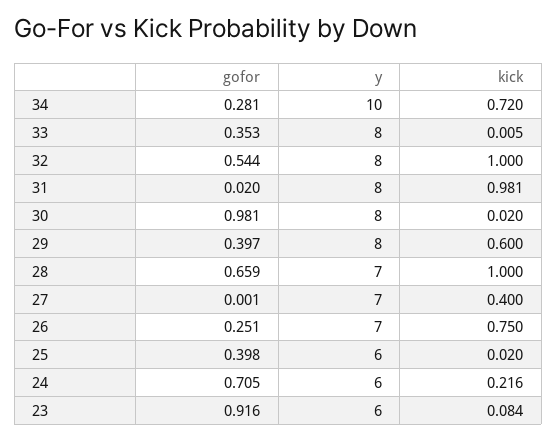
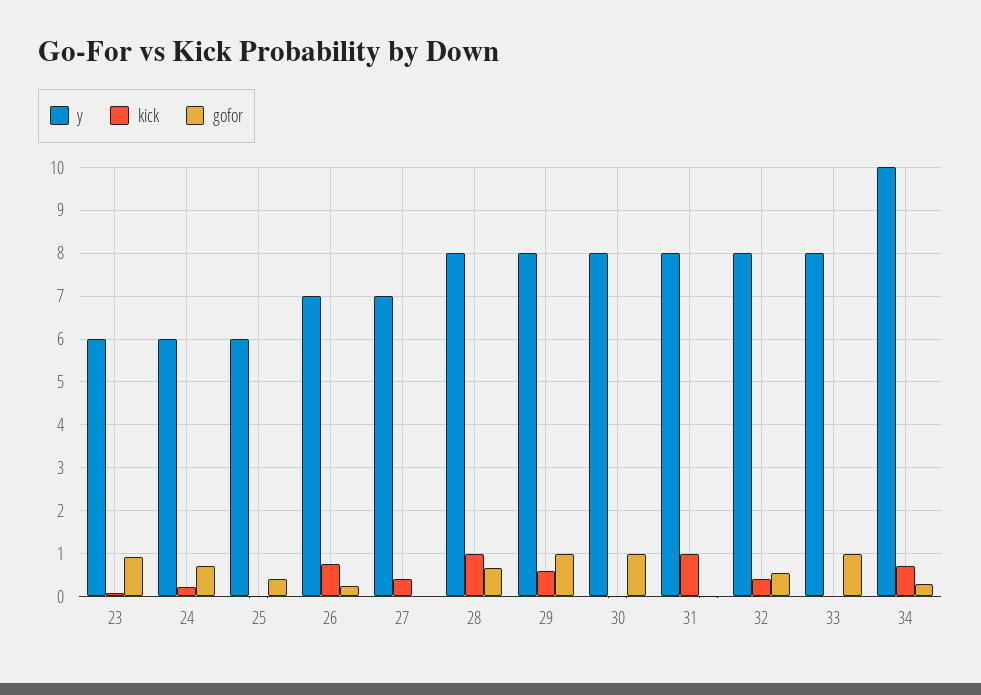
gofor, 33: 0.353 -> 1
kick, 32: 1 -> 0.4
gofor, 29: 0.397 -> 1
y, 28: 7 -> 8

